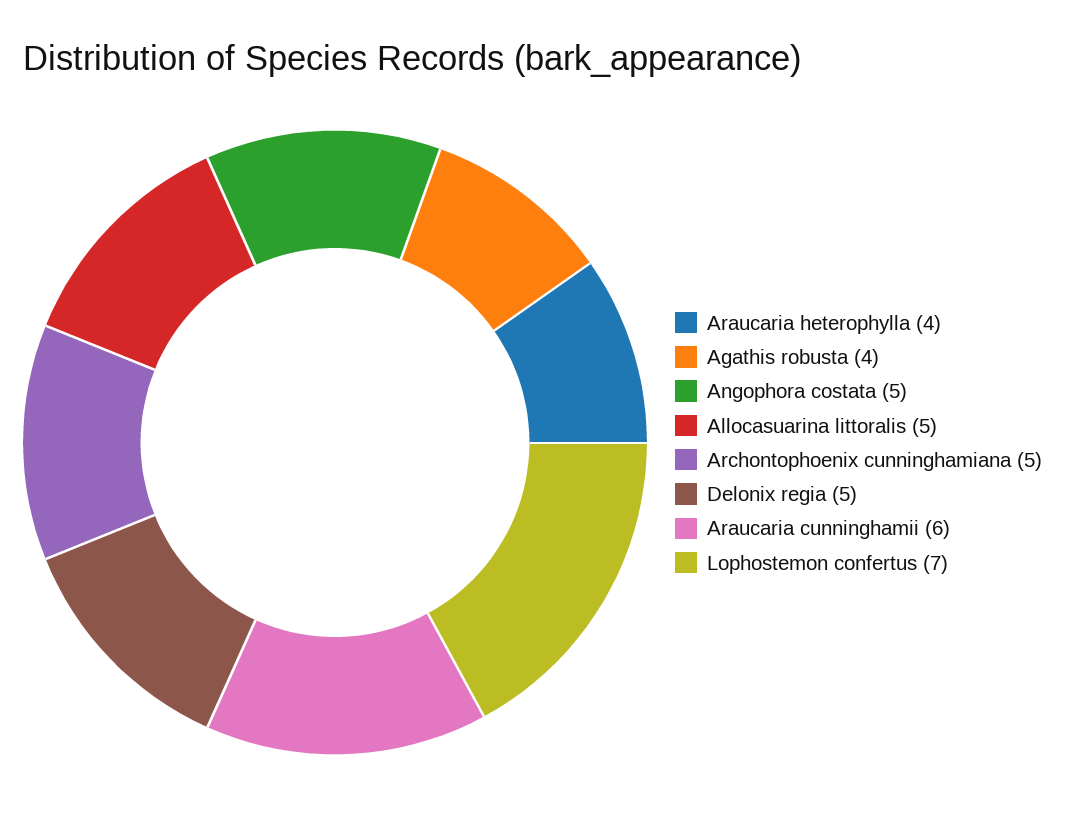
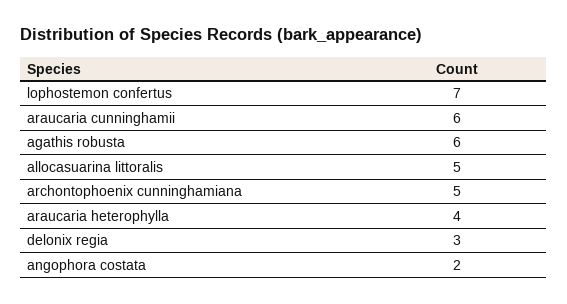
Agathis robusta: 4 -> 6
Angophora costata: 5 -> 2
Delonix regia: 5 -> 3

